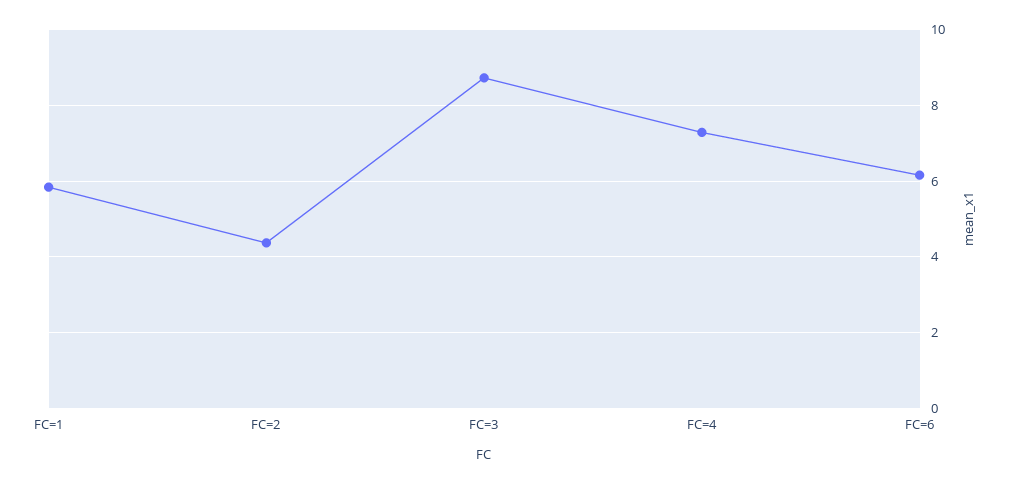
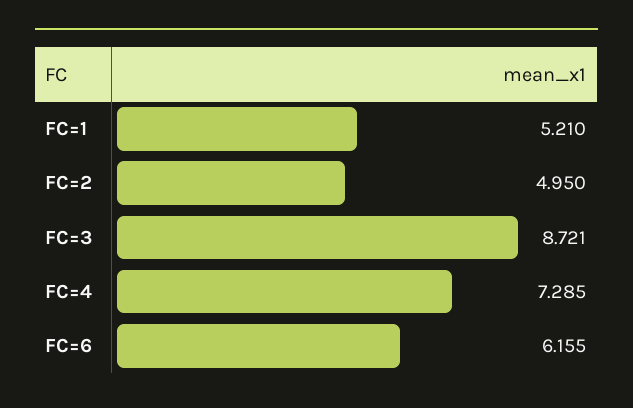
FC=1: 5.8 -> 5.21
FC=2: 4.4 -> 4.95

